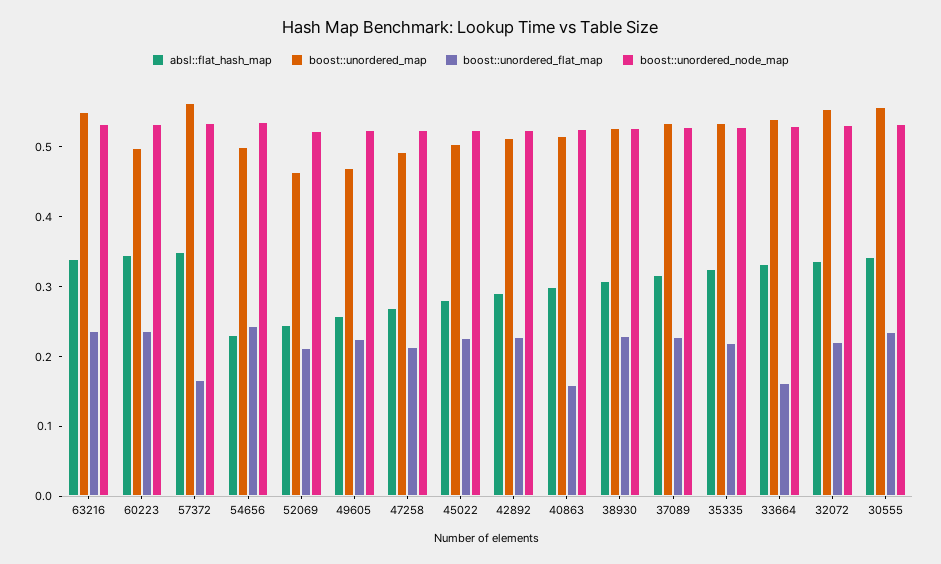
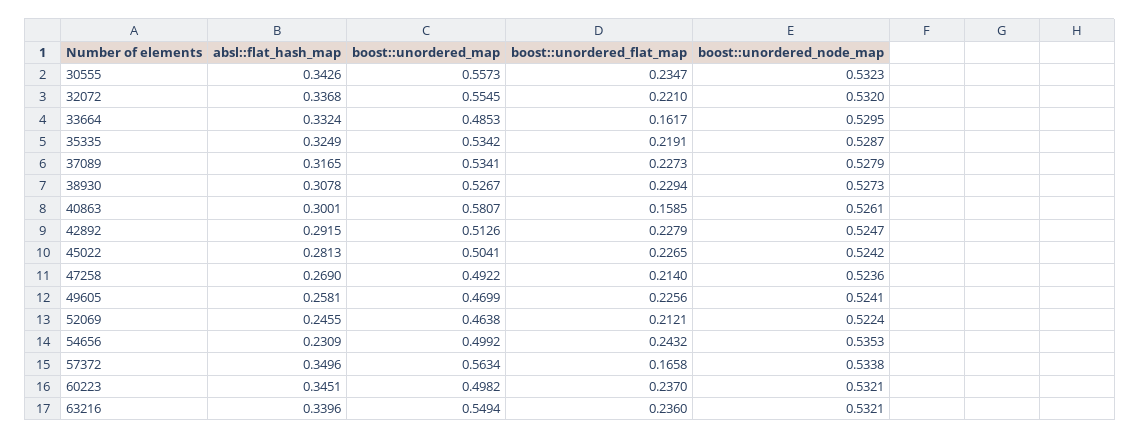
boost::unordered_map, 40863: 0.52 -> 0.5807
boost::unordered_map, 33664: 0.54 -> 0.4853

